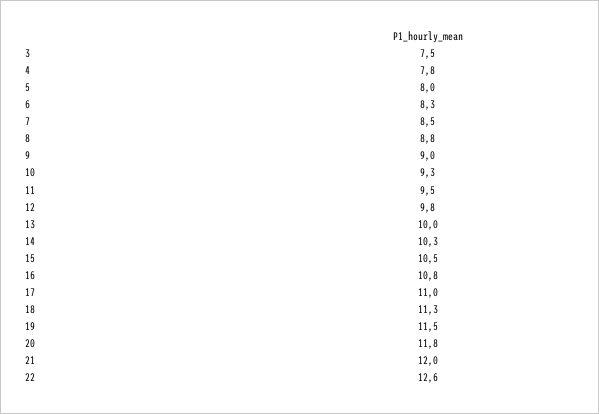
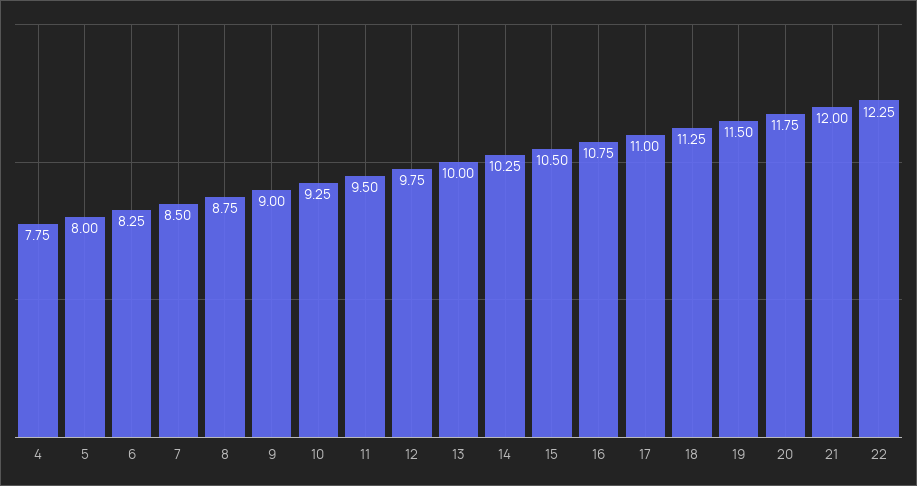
3: 7.5 -> none
22: 12.6 -> 12.25

